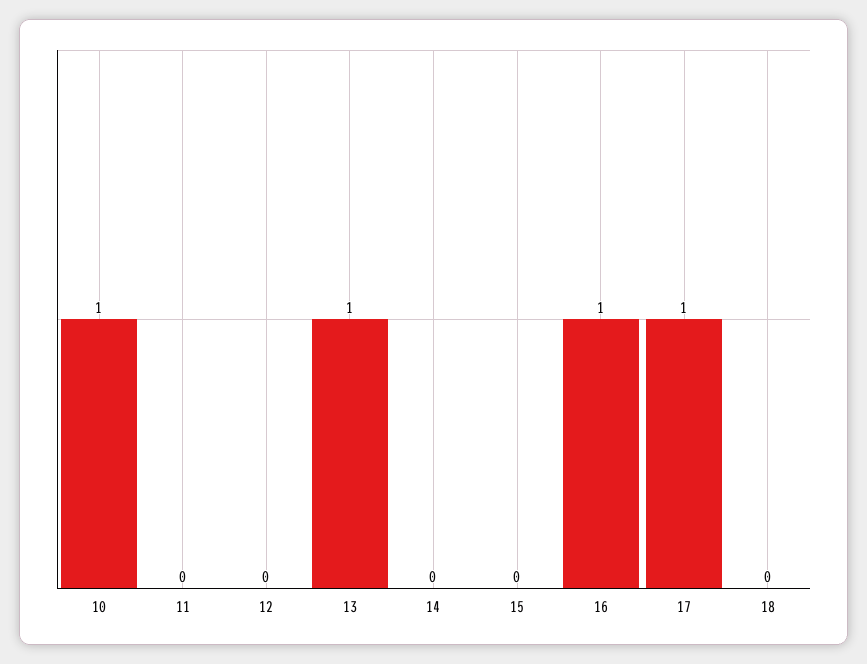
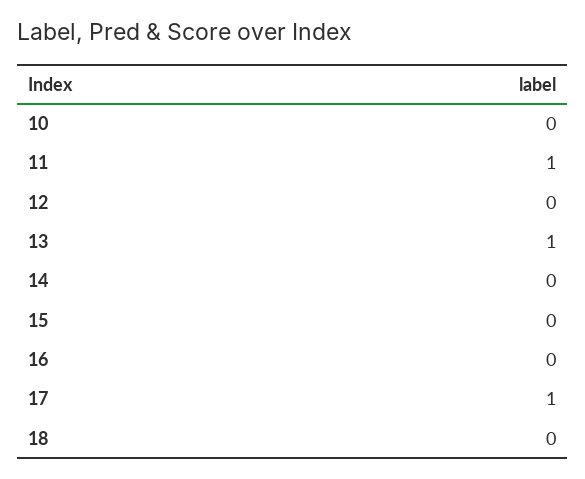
10: 1 -> 0
11: 0 -> 1
16: 1 -> 0

